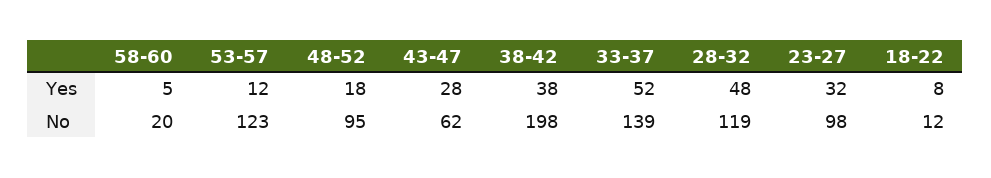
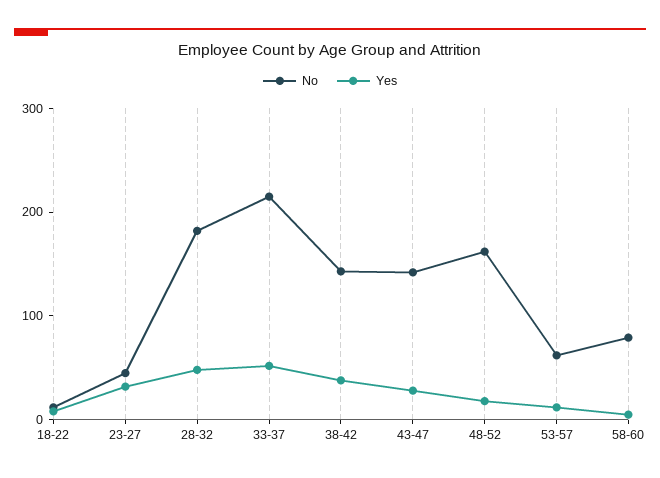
No, 58-60: 20 -> 80
No, 53-57: 123 -> 60
No, 48-52: 95 -> 160
No, 43-47: 62 -> 140
No, 38-42: 198 -> 140
No, 33-37: 139 -> 220
No, 28-32: 119 -> 180
No, 23-27: 98 -> 40

